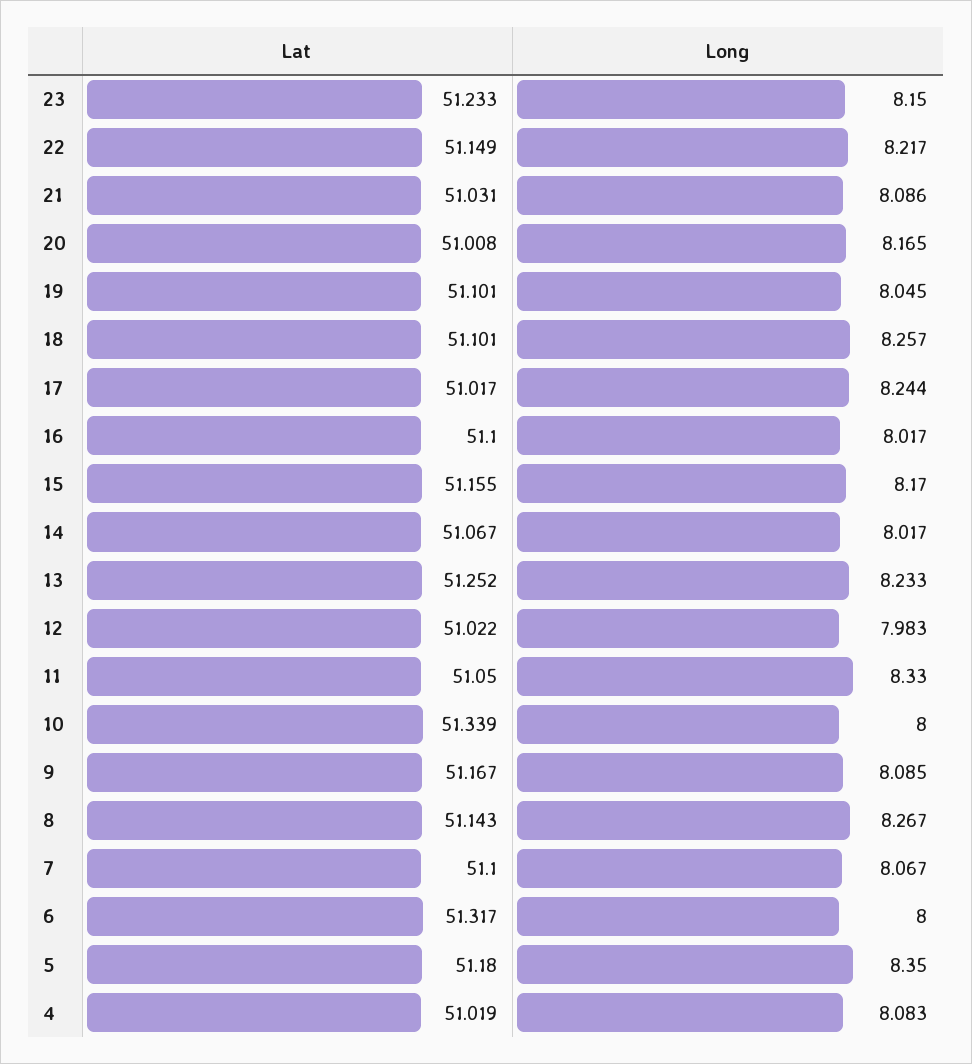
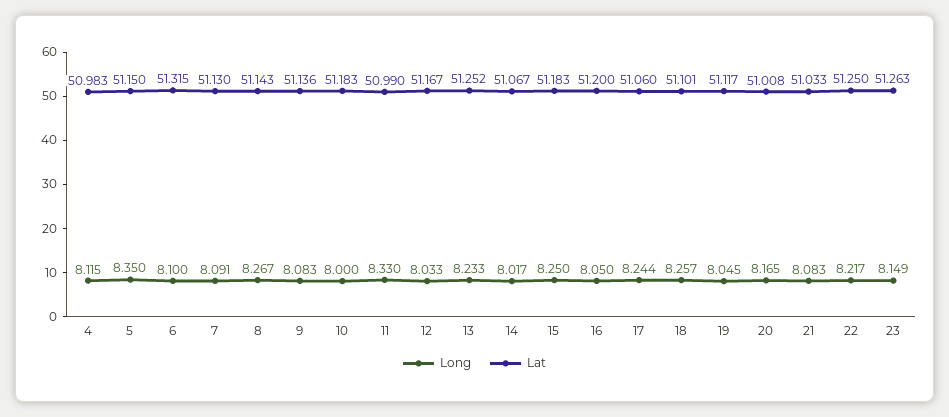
Lat, 23: 51.233 -> 51.263
Long, 23: 8.15 -> 8.149
Lat, 22: 51.149 -> 51.25
Lat, 21: 51.031 -> 51.033
Long, 21: 8.086 -> 8.083
Lat, 19: 51.101 -> 51.117
Lat, 17: 51.017 -> 51.06
Lat, 16: 51.1 -> 51.2
Long, 16: 8.017 -> 8.05
Lat, 15: 51.155 -> 51.183
Long, 15: 8.17 -> 8.25
Lat, 12: 51.022 -> 51.167
Long, 12: 7.983 -> 8.033
Lat, 11: 51.05 -> 50.99
Lat, 10: 51.339 -> 51.183
Lat, 9: 51.167 -> 51.136
Long, 9: 8.085 -> 8.083
Lat, 7: 51.1 -> 51.13
Long, 7: 8.067 -> 8.091
Lat, 6: 51.317 -> 51.315
Long, 6: 8 -> 8.1
Lat, 5: 51.18 -> 51.15
Lat, 4: 51.019 -> 50.983
Long, 4: 8.083 -> 8.115

